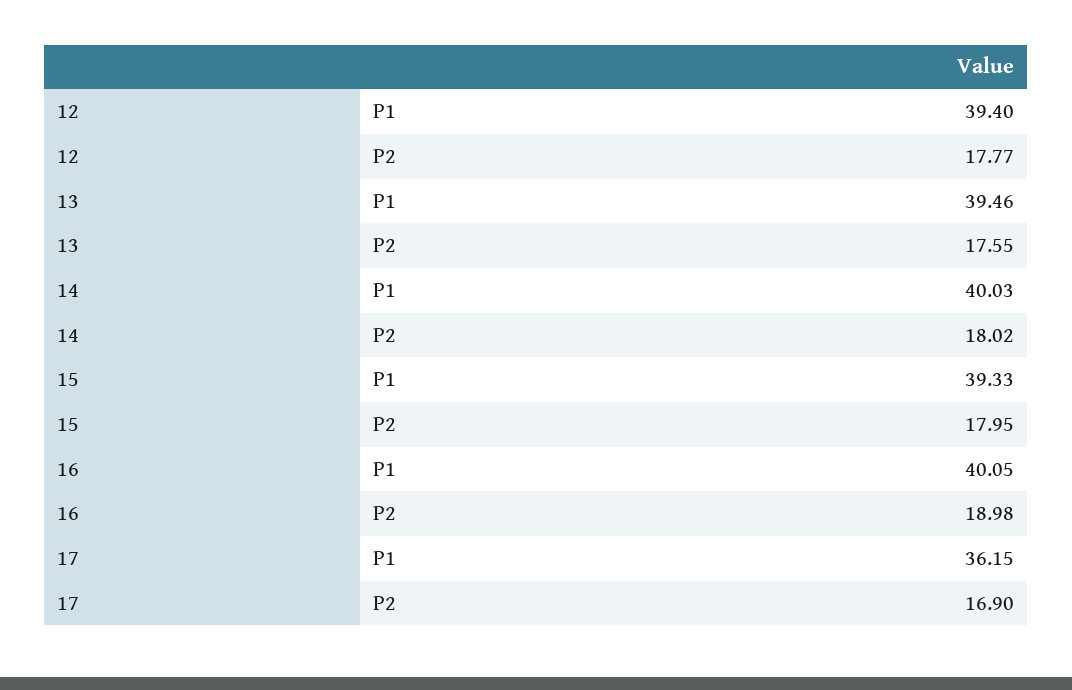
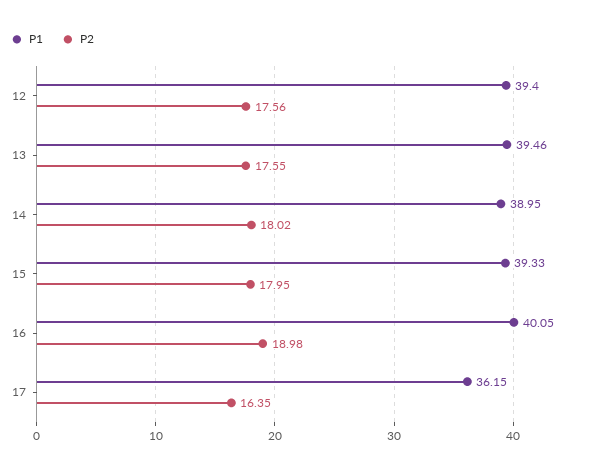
P2, 12: 17.77 -> 17.56
P1, 14: 40.03 -> 38.95
P2, 17: 16.9 -> 16.35

